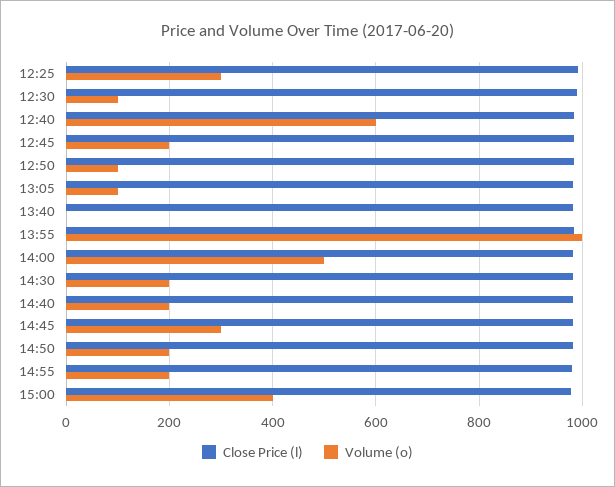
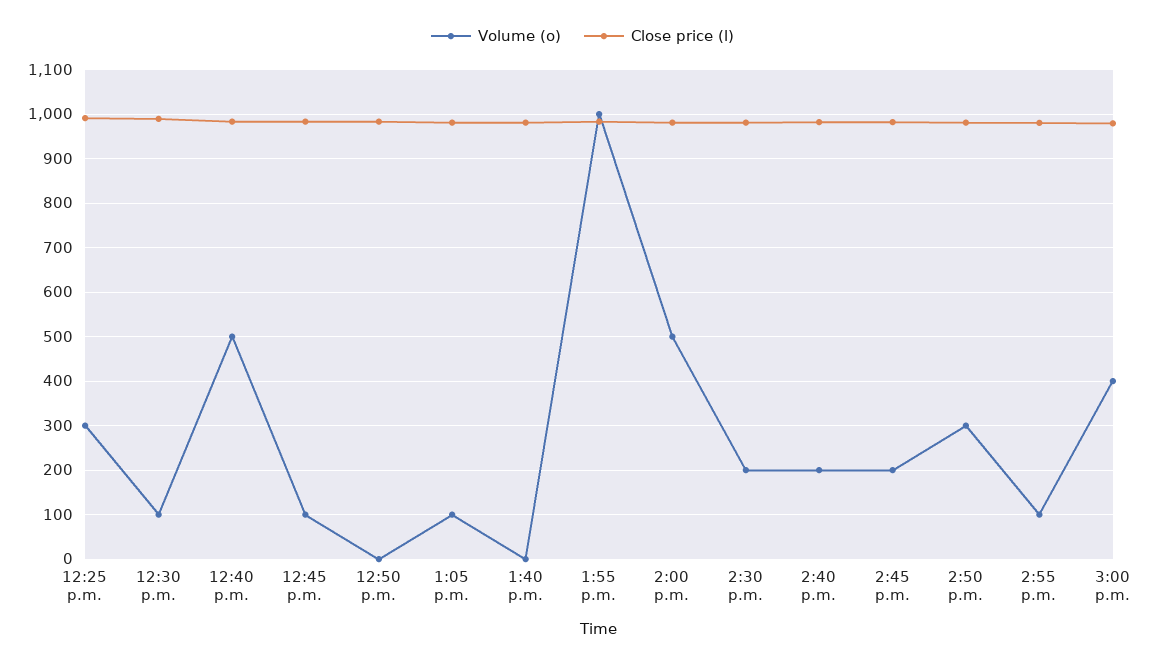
Volume (o), 12:40: 600 -> 500
Volume (o), 12:45: 200 -> 100
Volume (o), 12:50: 100 -> 0
Volume (o), 14:45: 300 -> 200
Volume (o), 14:50: 200 -> 300
Volume (o), 14:55: 200 -> 100

